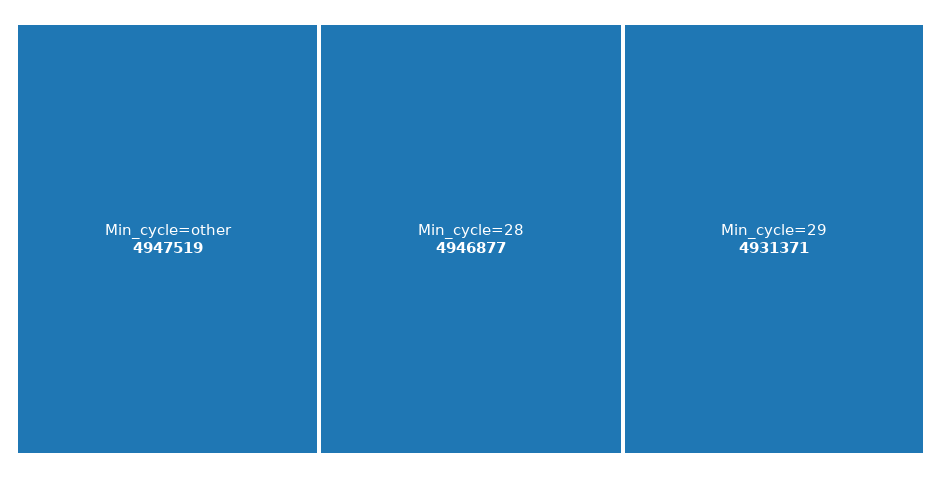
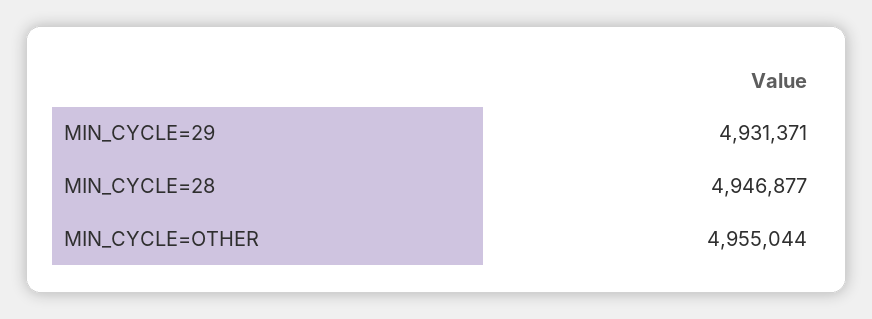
Min_cycle=other: 4947519 -> 4955044

